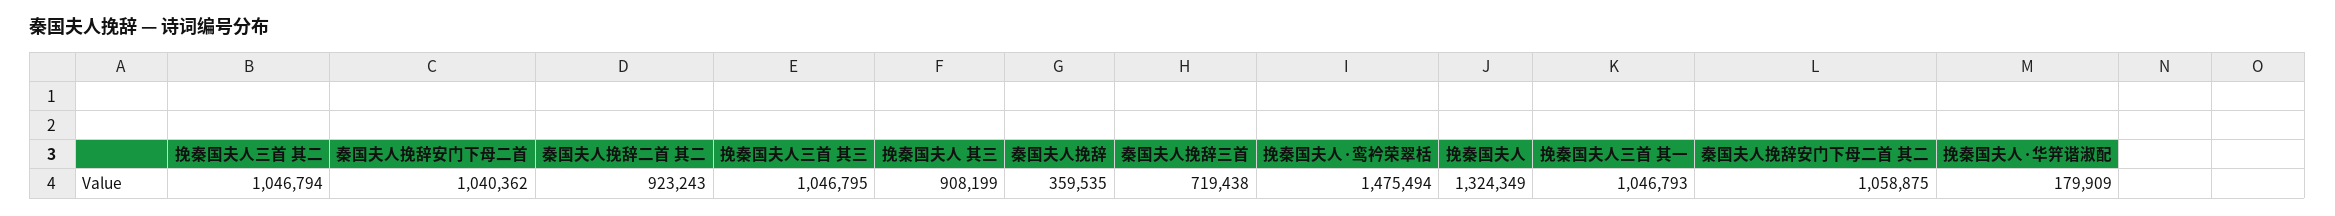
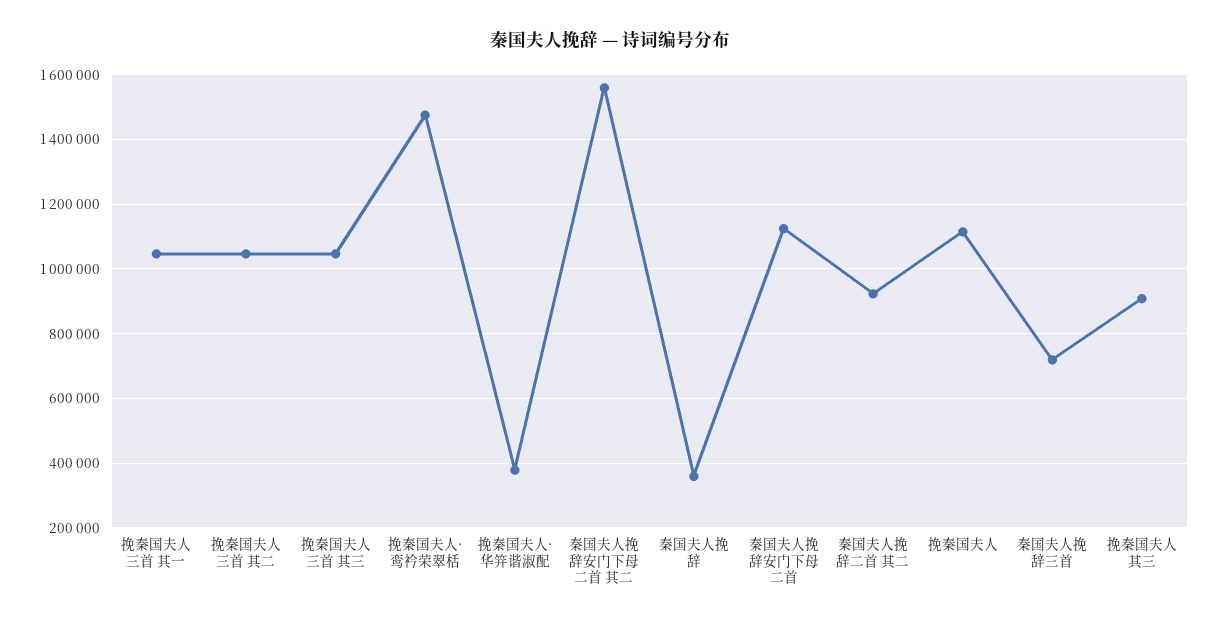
秦国夫人挽辞安门下母二首: 1040362 -> 1120000
挽秦国夫人: 1324349 -> 1120000
秦国夫人挽辞安门下母二首 其二: 1058875 -> 1560000
挽秦国夫人·华笄谐淑配: 179909 -> 380000

